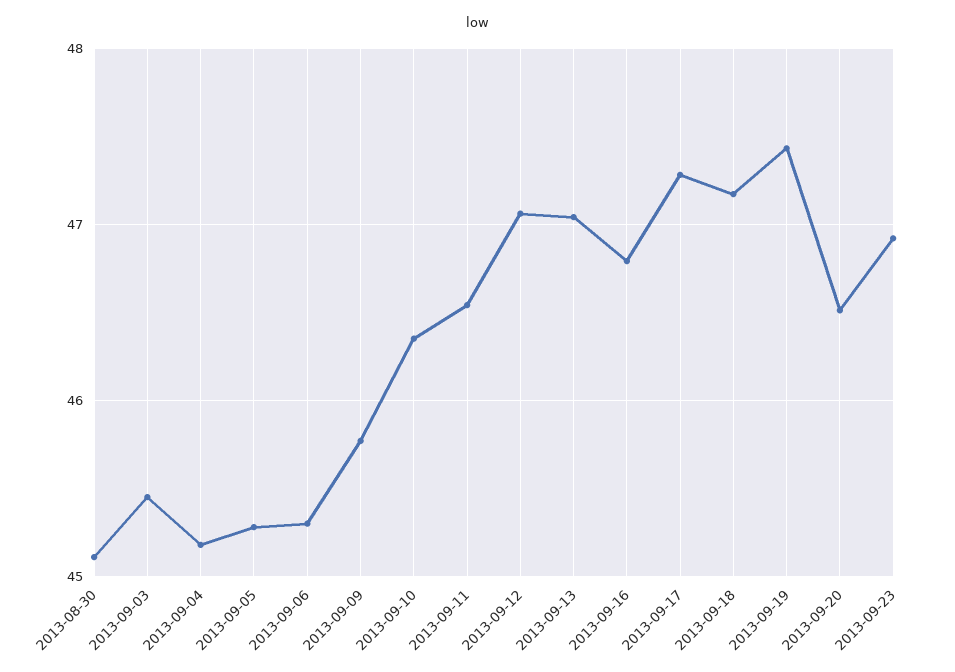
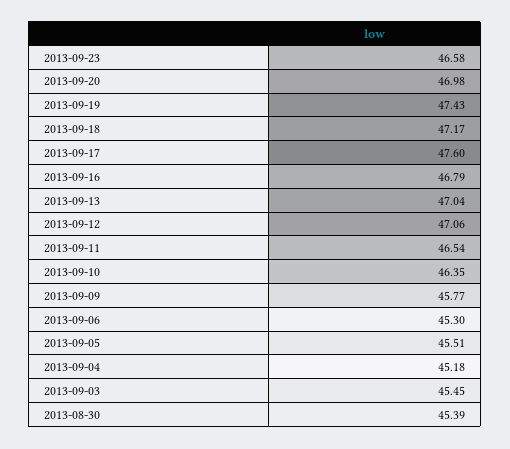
2013-08-30: 45.1 -> 45.39
2013-09-05: 45.3 -> 45.51
2013-09-17: 47.3 -> 47.6
2013-09-20: 46.5 -> 46.98
2013-09-23: 46.9 -> 46.58

